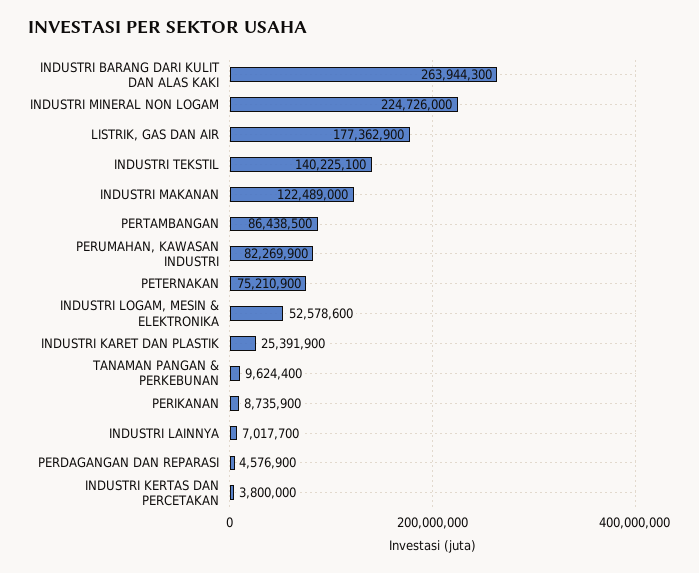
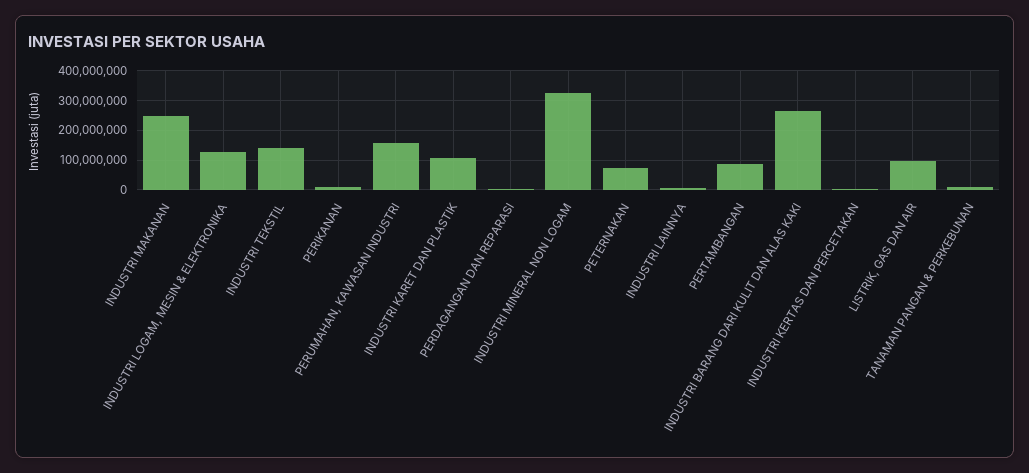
INDUSTRI MINERAL NON LOGAM: 224726000 -> 325000000
LISTRIK, GAS DAN AIR: 177362900 -> 100000000
INDUSTRI MAKANAN: 122489000 -> 250000000
PERUMAHAN, KAWASAN INDUSTRI: 82269900 -> 150000000
INDUSTRI LOGAM, MESIN & ELEKTRONIKA: 52578600 -> 125000000
INDUSTRI KARET DAN PLASTIK: 25391900 -> 100000000

